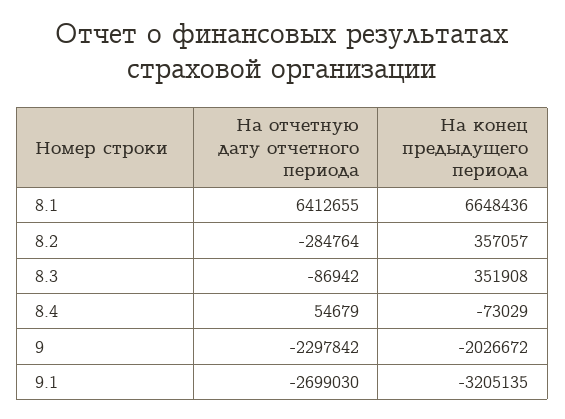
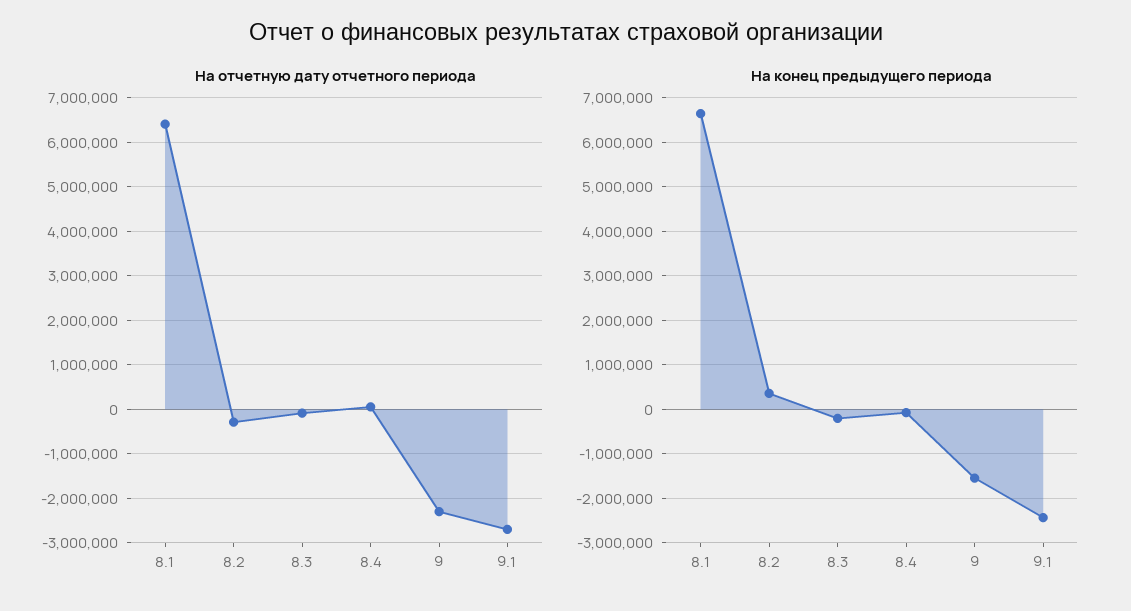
На конец предыдущего периода, 8.3: 351908 -> -200000
На конец предыдущего периода, 9: -2026672 -> -1600000
На конец предыдущего периода, 9.1: -3205135 -> -2400000

